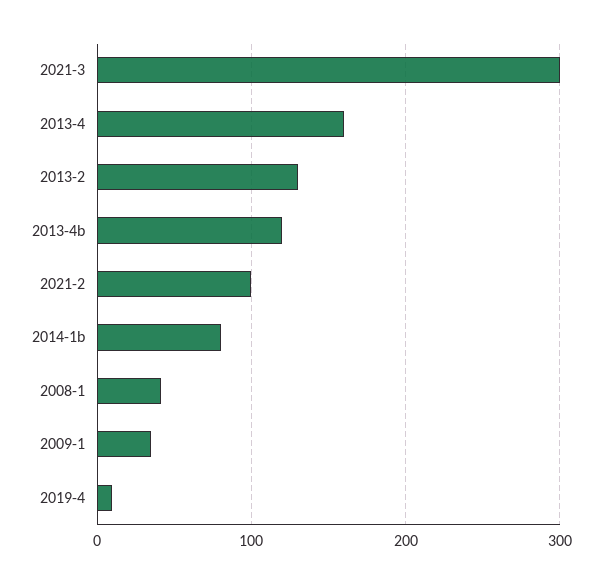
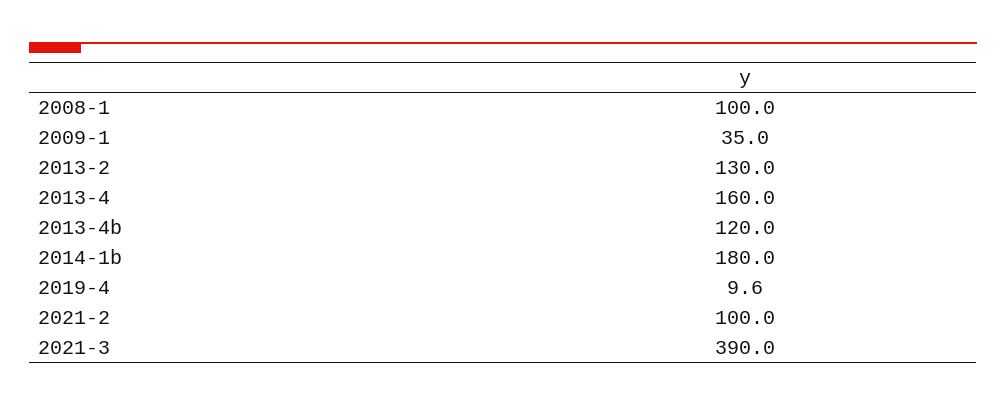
2021-3: 300 -> 390
2014-1b: 80 -> 180
2008-1: 40 -> 100

